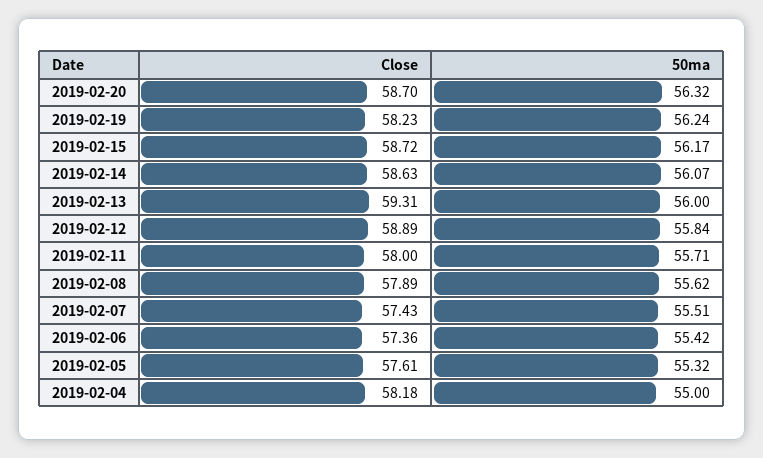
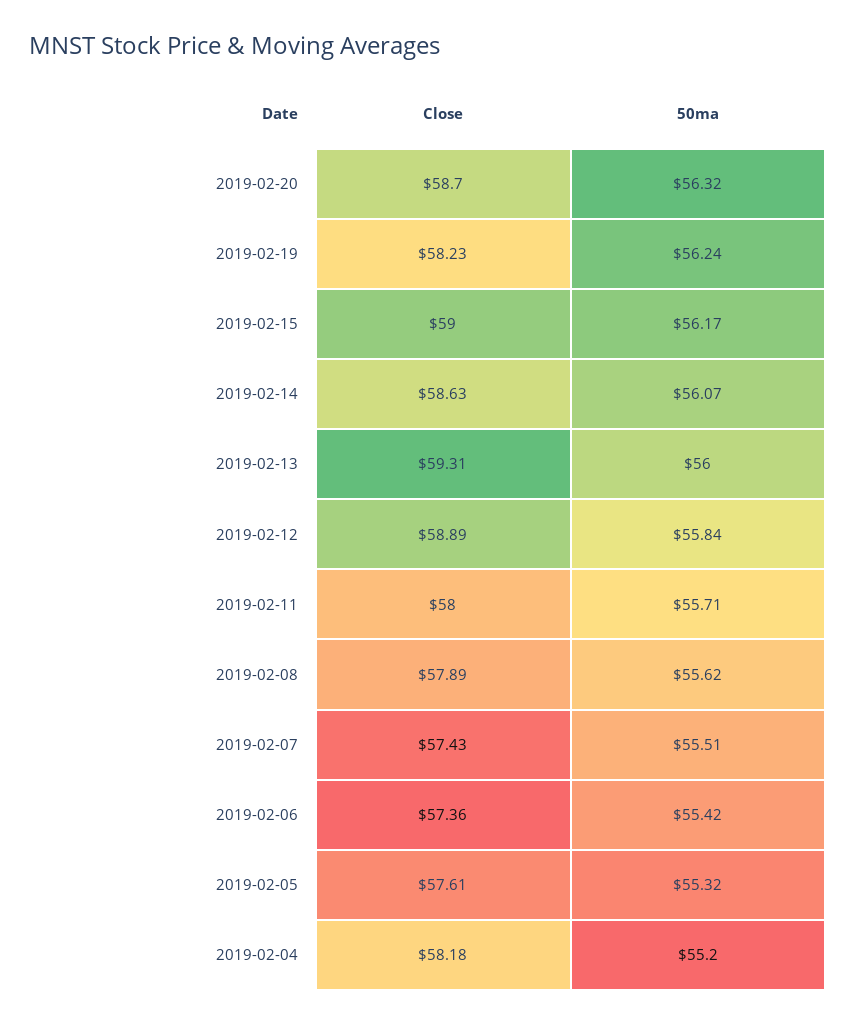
Close, 2019-02-15: 58.72 -> 59
50ma, 2019-02-04: 55 -> 55.2

